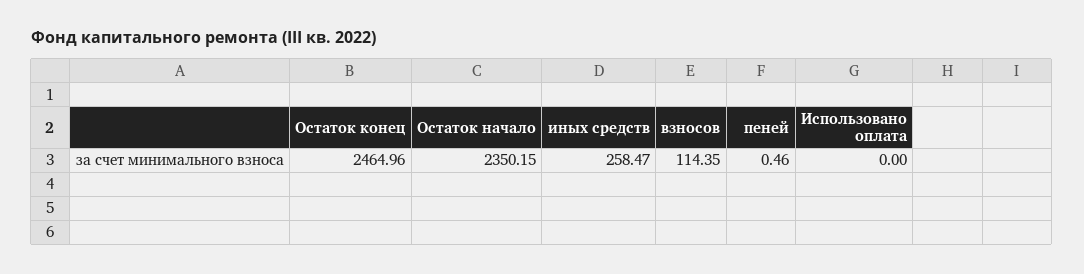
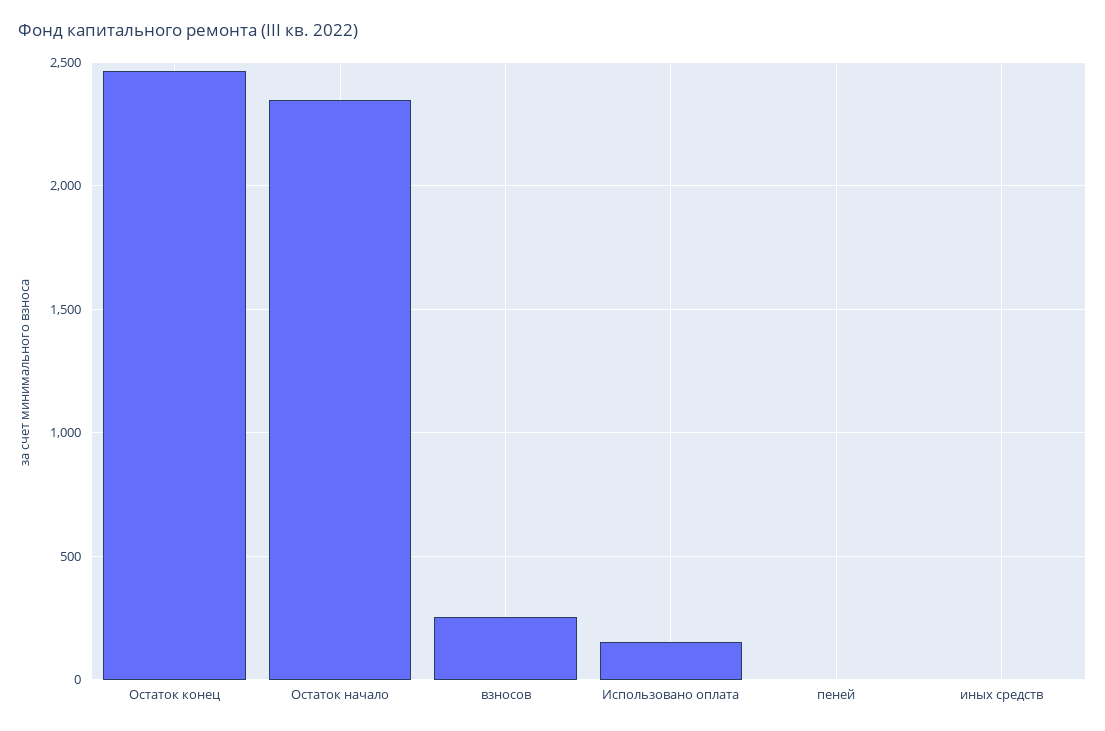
иных средств: 258.47 -> 0
взносов: 114.35 -> 250
Использовано оплата: 0 -> 150

